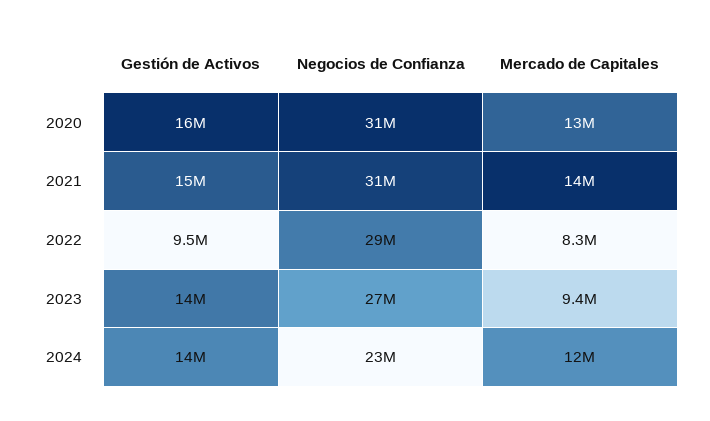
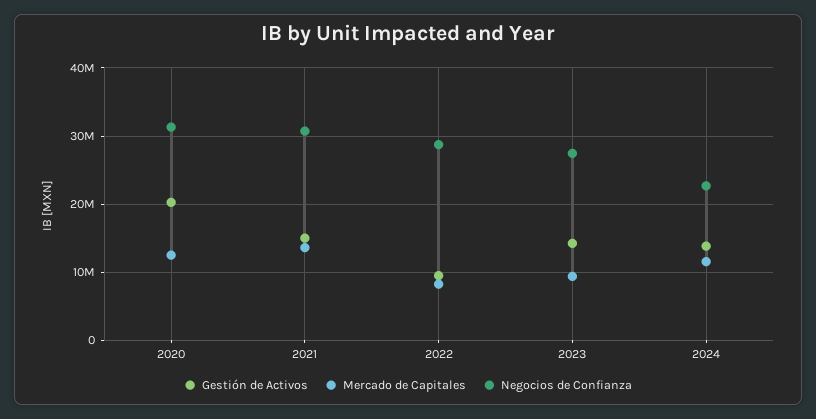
Gestión de Activos, 2020: 16000000 -> 20000000

